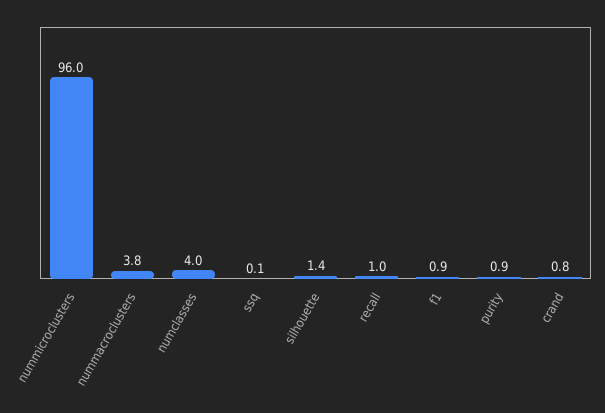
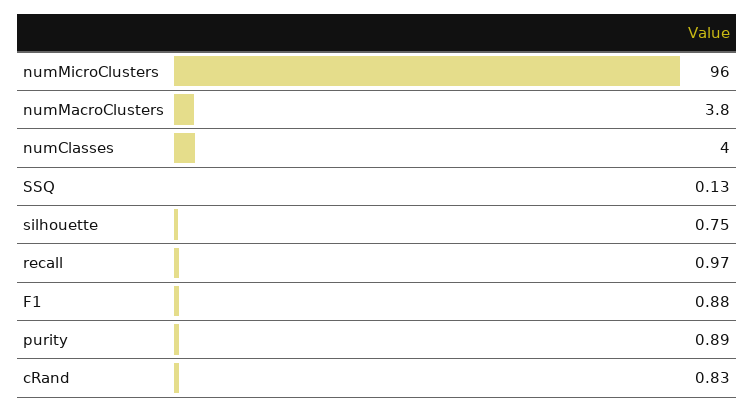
silhouette: 1.4 -> 0.75

